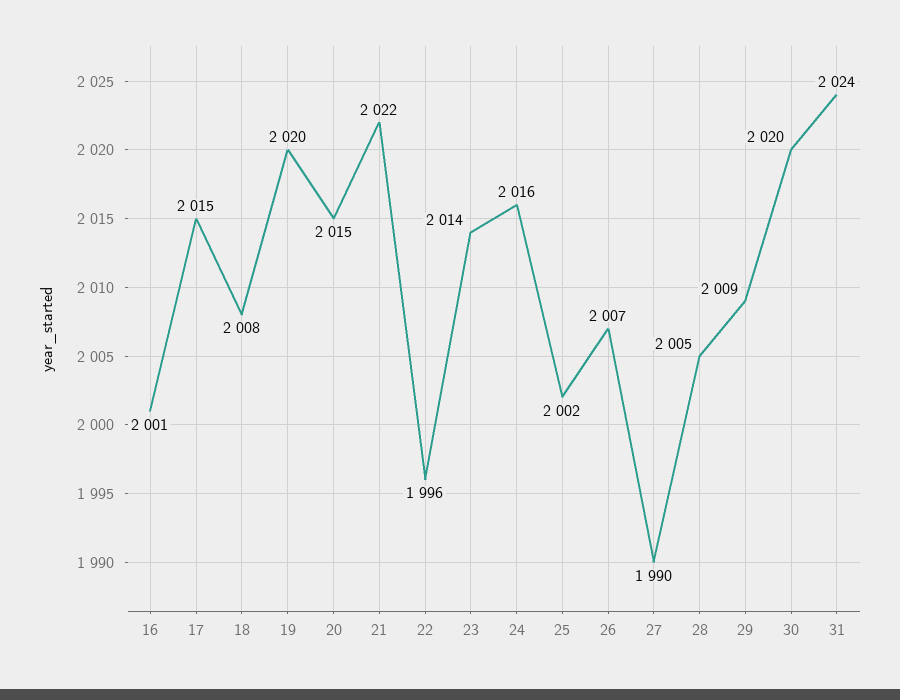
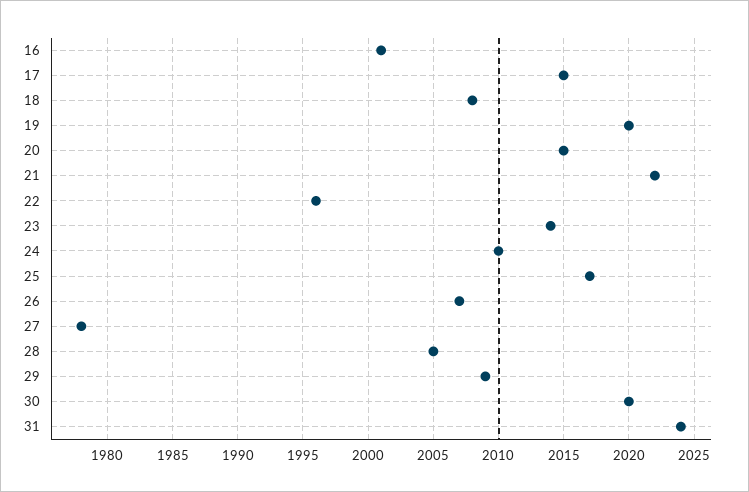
24: 2016 -> 2010
25: 2002 -> 2017
27: 1990 -> 1978

